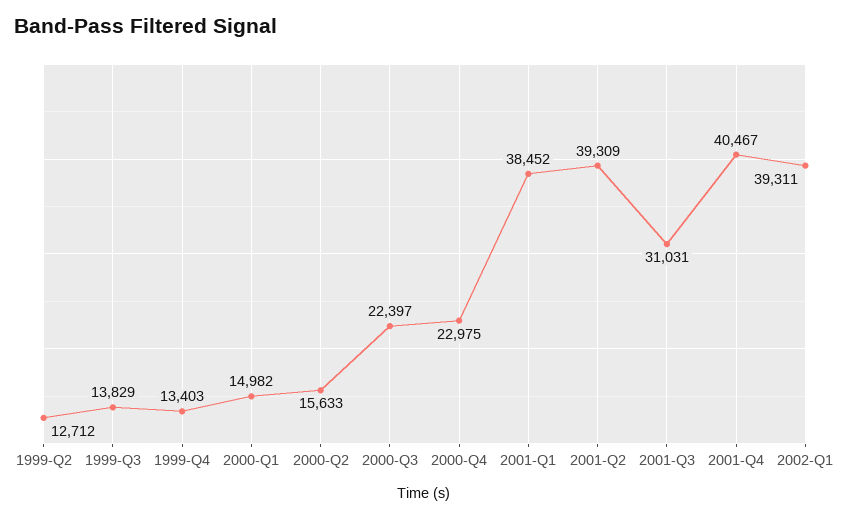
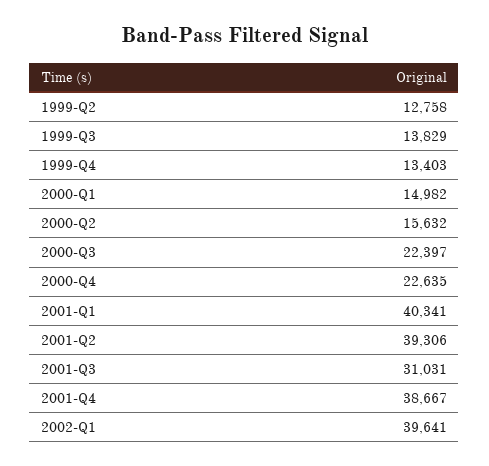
1999-Q2: 12712 -> 12758
2000-Q2: 15633 -> 15632
2000-Q4: 22975 -> 22635
2001-Q1: 38452 -> 40341
2001-Q2: 39309 -> 39306
2001-Q4: 40467 -> 38667
2002-Q1: 39311 -> 39641

